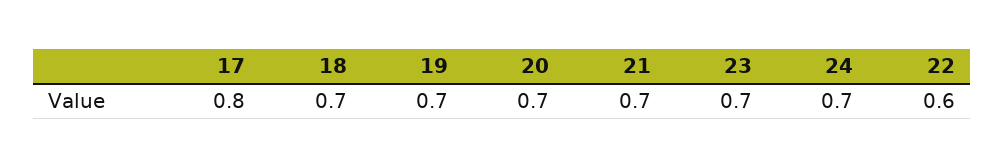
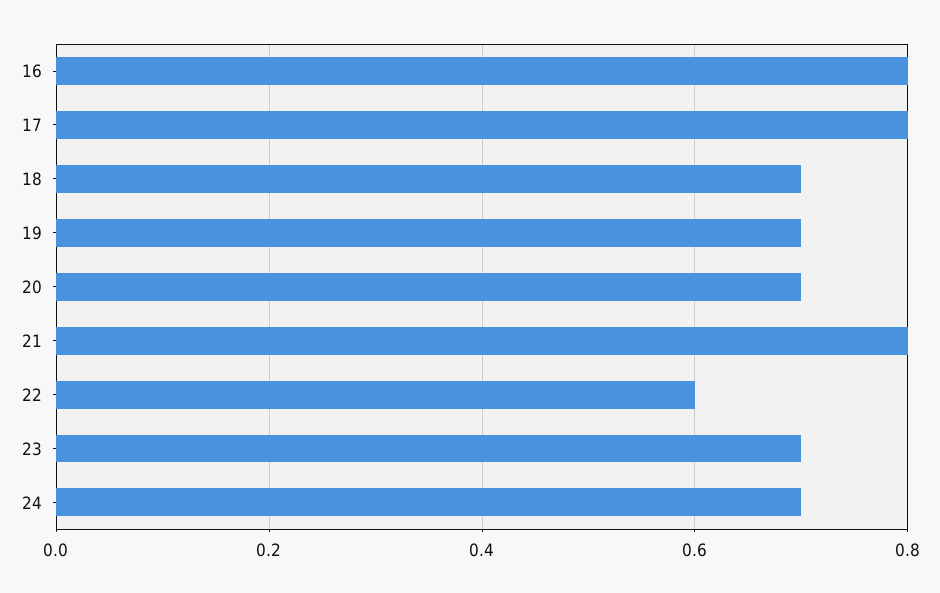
21: 0.7 -> 0.8
16: none -> 0.8

